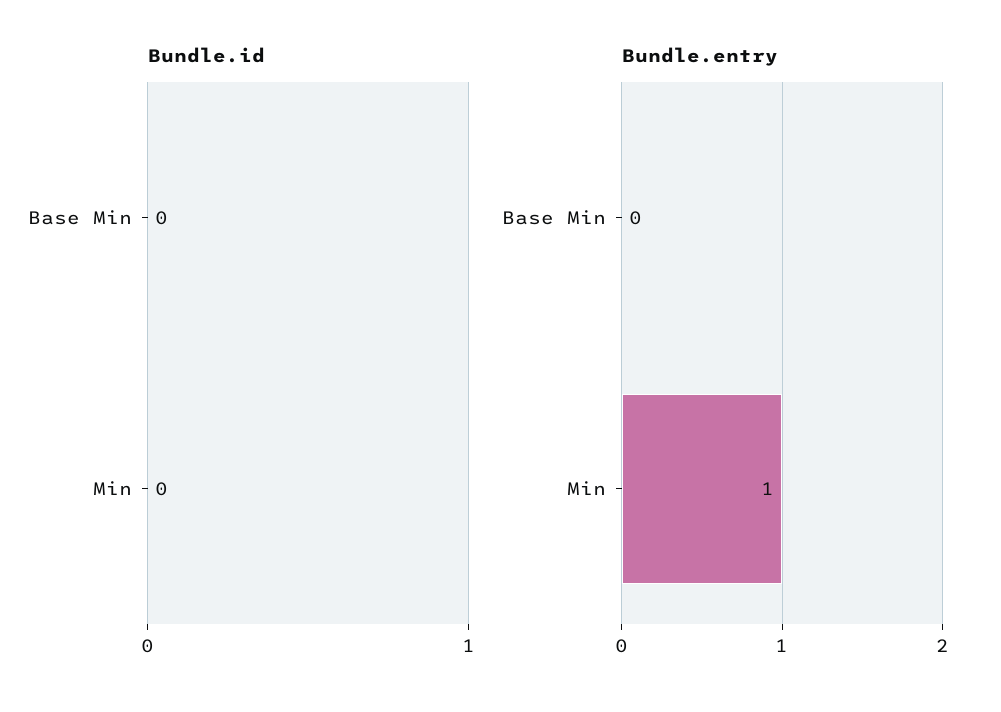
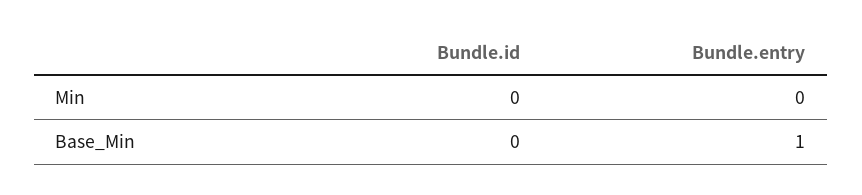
Bundle.entry, Base Min: 0 -> 1
Bundle.entry, Min: 1 -> 0

